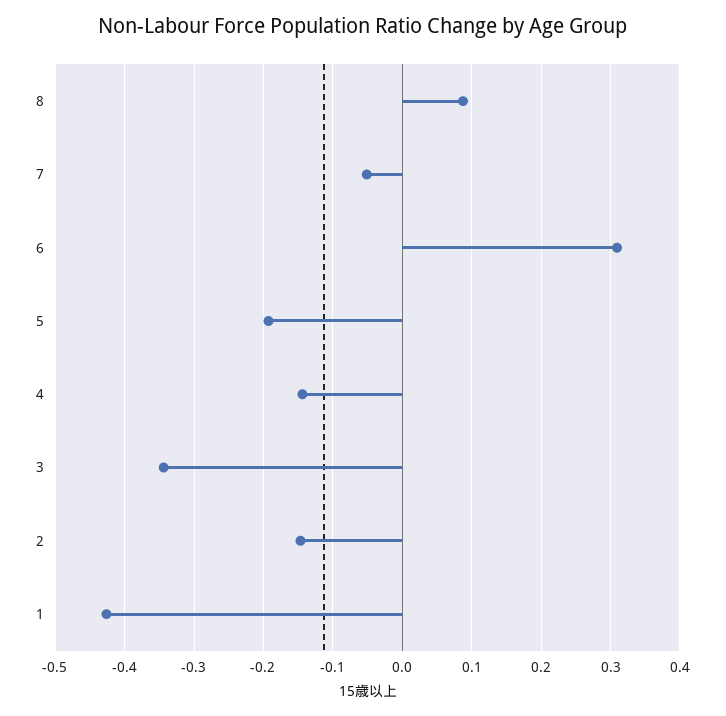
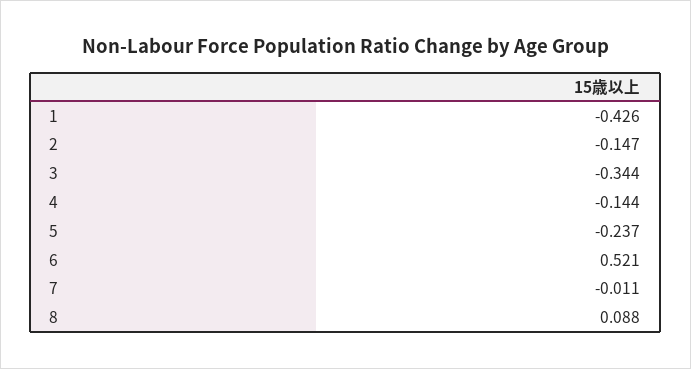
7: -0.05 -> -0.011
6: 0.31 -> 0.521
5: -0.19 -> -0.237

